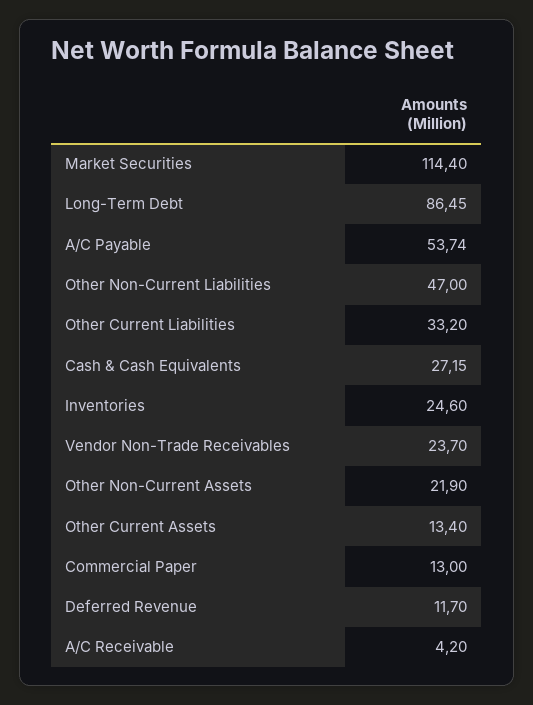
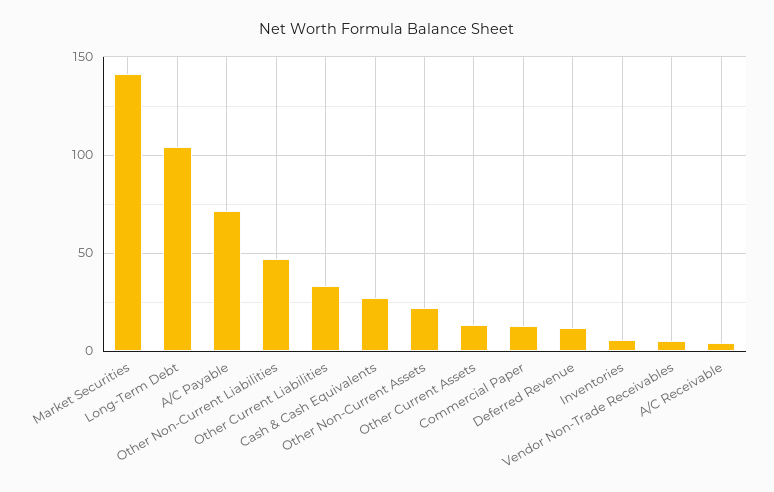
Market Securities: 114.4 -> 140
Long-Term Debt: 86.45 -> 105
A/C Payable: 53.74 -> 70
Inventories: 24.6 -> 5
Vendor Non-Trade Receivables: 23.7 -> 5

